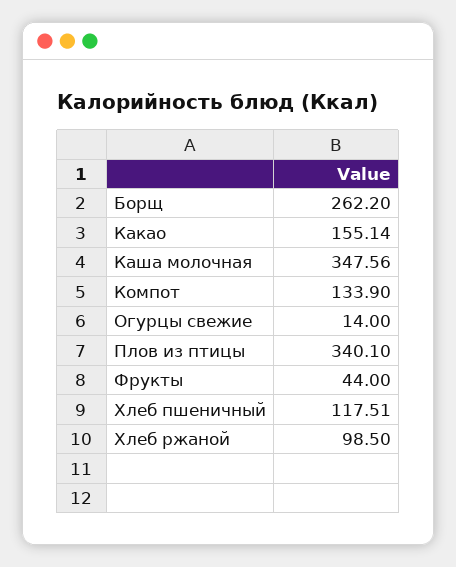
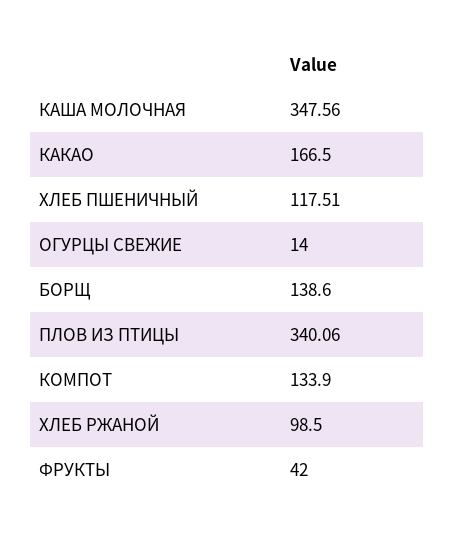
Борщ: 262.2 -> 138.6
Какао: 155.14 -> 166.5
Плов из птицы: 340.1 -> 340.06
Фрукты: 44 -> 42

